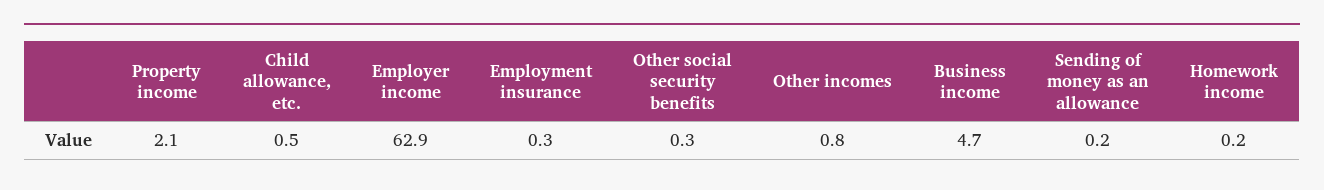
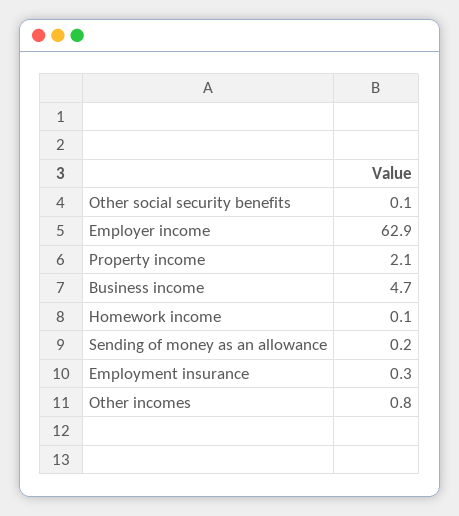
Child allowance, etc.: 0.5 -> none
Other social security benefits: 0.3 -> 0.1
Homework income: 0.2 -> 0.1

